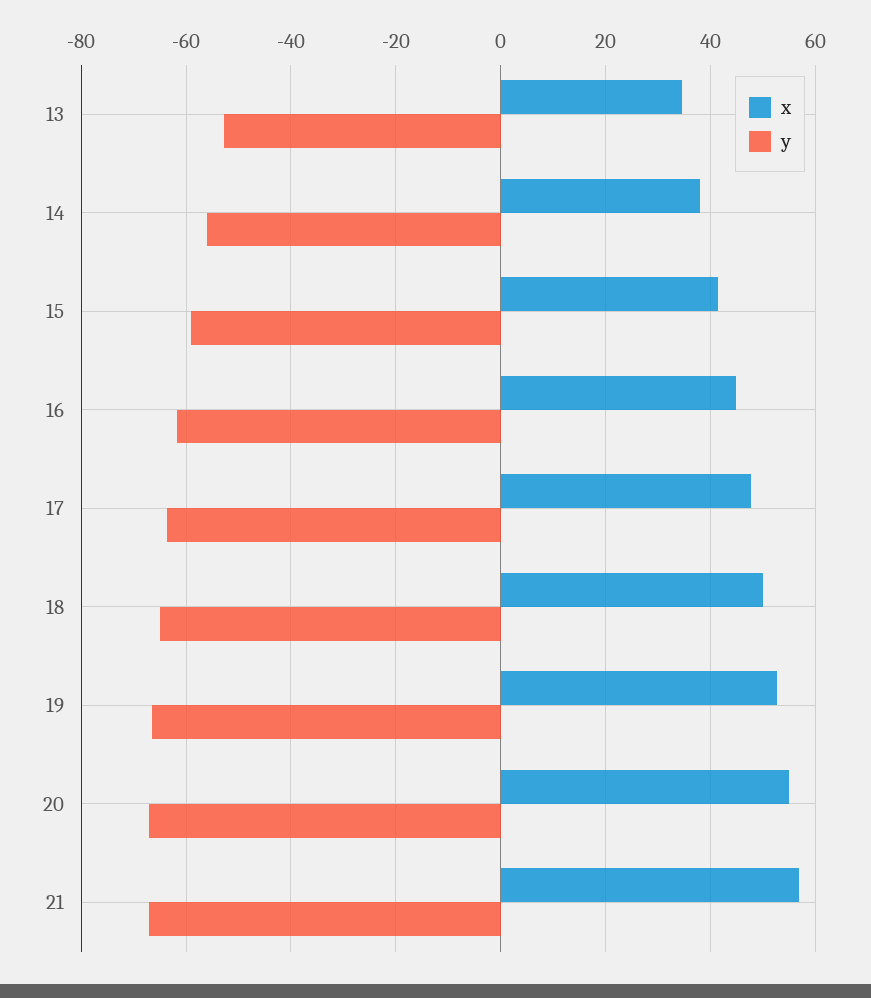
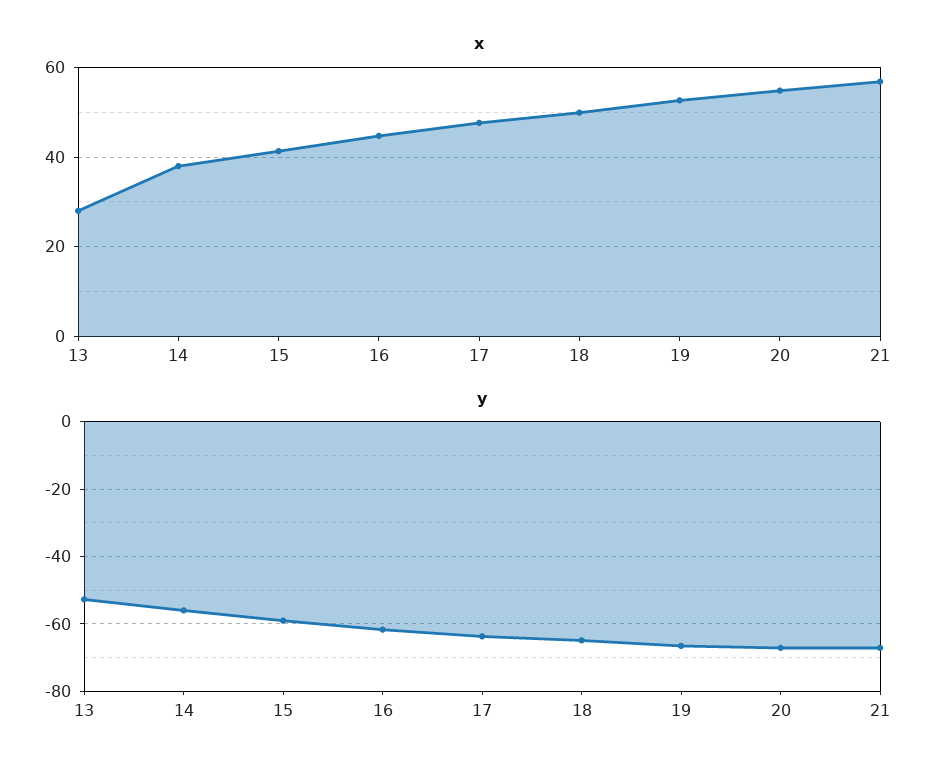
x, 13: 34 -> 28

